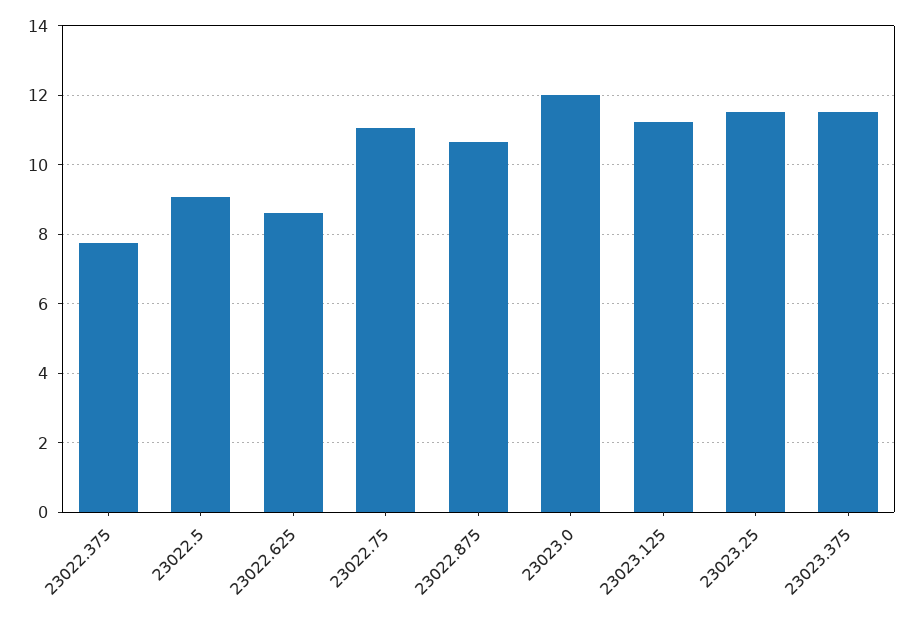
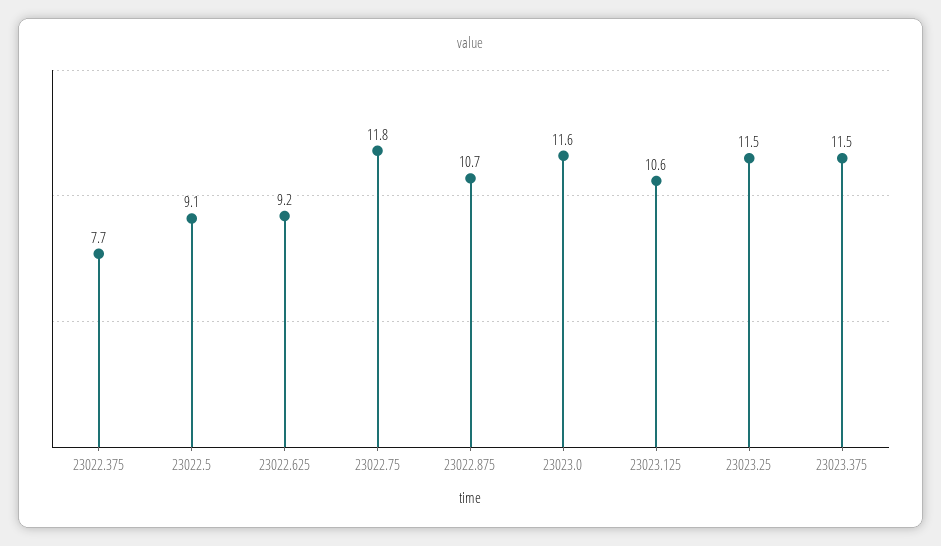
23022.625: 8.6 -> 9.2
23022.75: 11 -> 11.8
23023.0: 12 -> 11.6
23023.125: 11.2 -> 10.6

